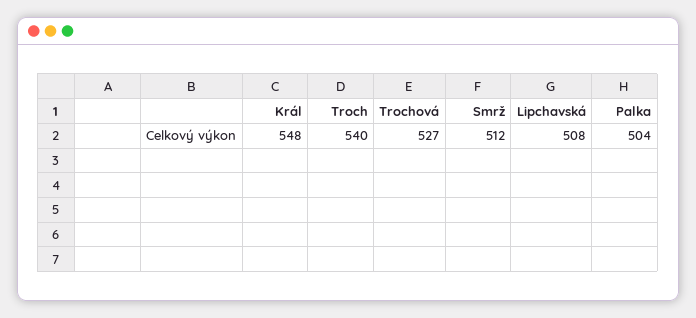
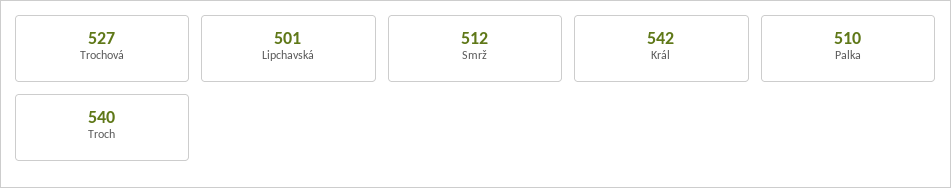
Král: 548 -> 542
Lipchavská: 508 -> 501
Palka: 504 -> 510

